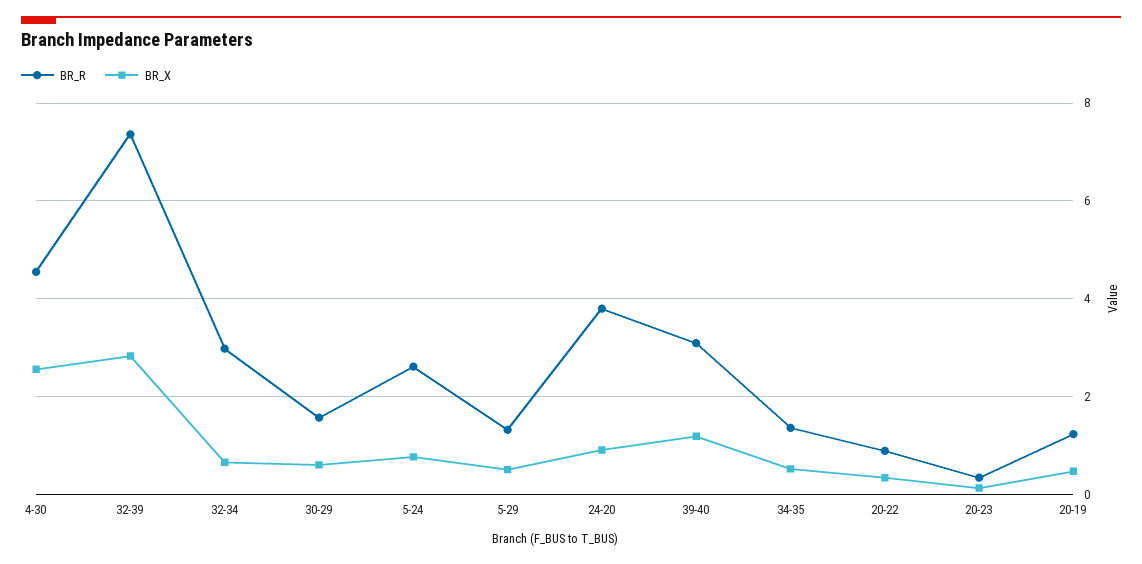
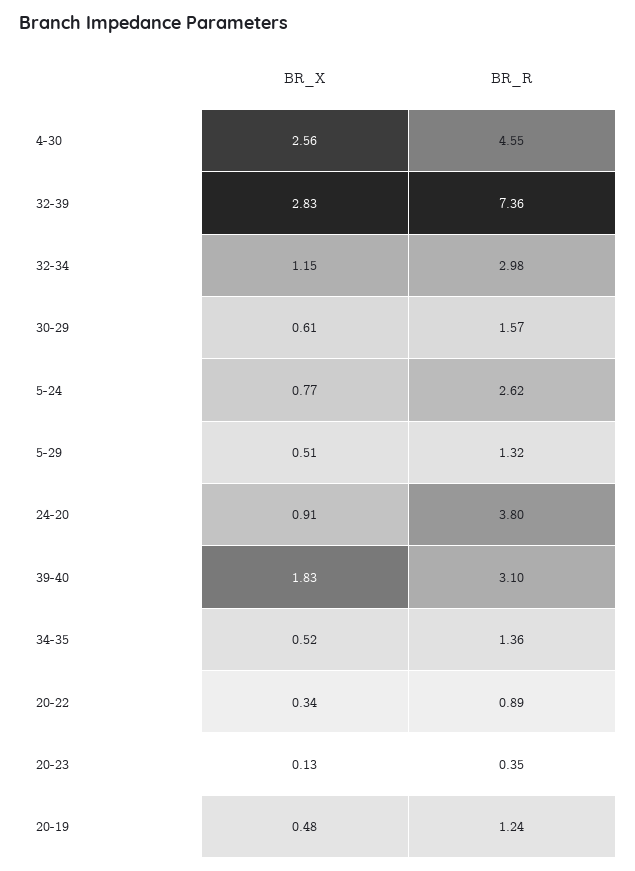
BR_X, 32-34: 0.6 -> 1.15
BR_X, 39-40: 1.2 -> 1.83

